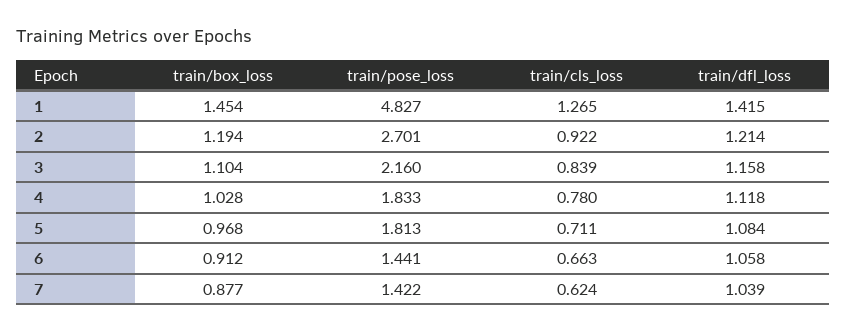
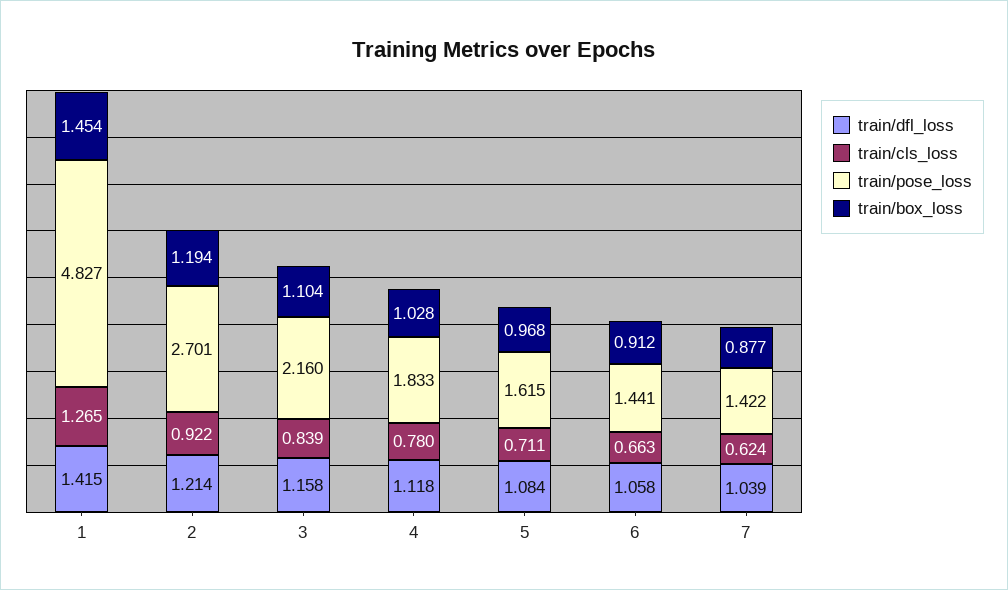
train/pose_loss, 5: 1.813 -> 1.615

